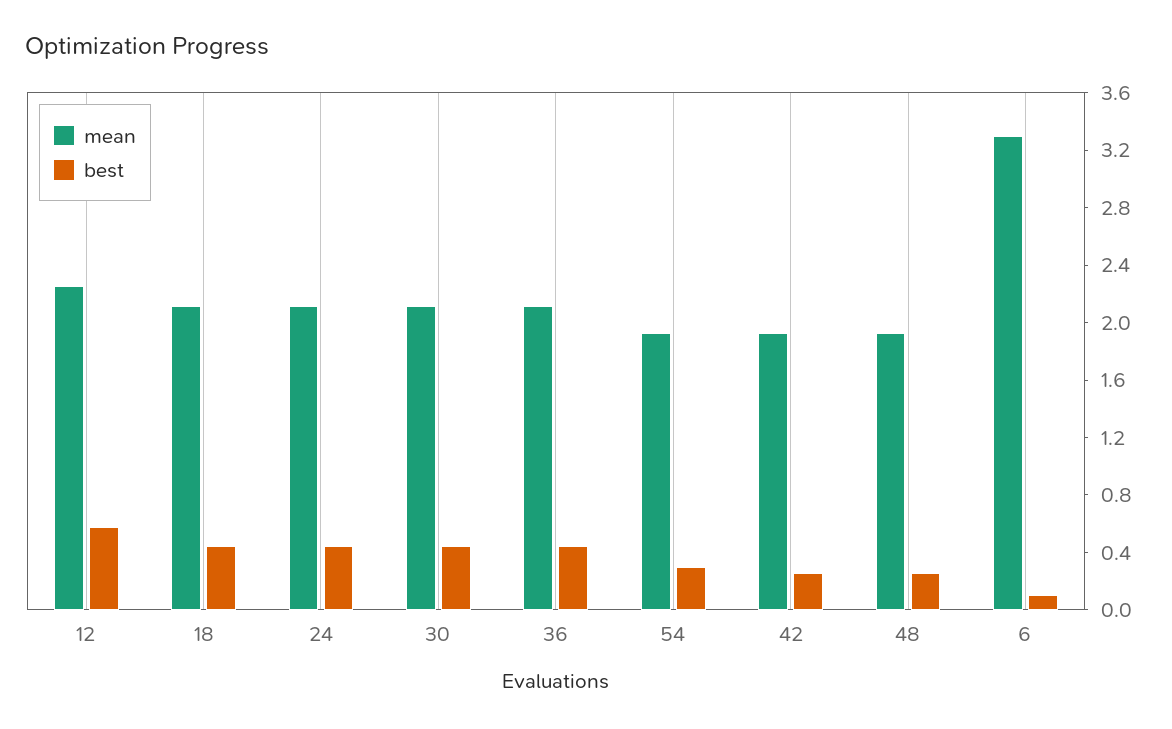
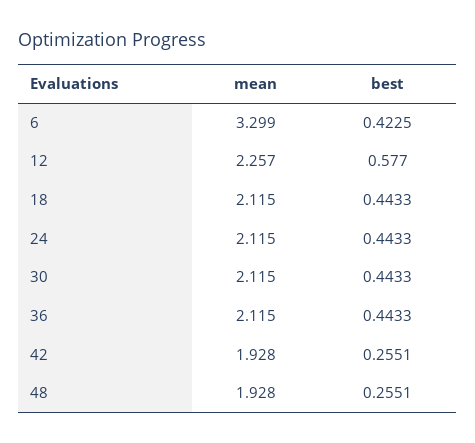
mean, 54: 1.9 -> none
best, 54: 0.3 -> none
best, 6: 0.1 -> 0.4225

